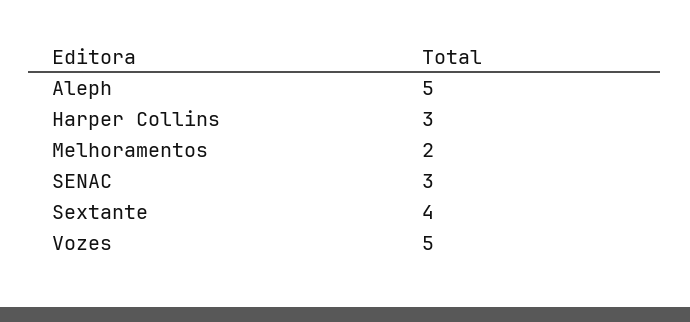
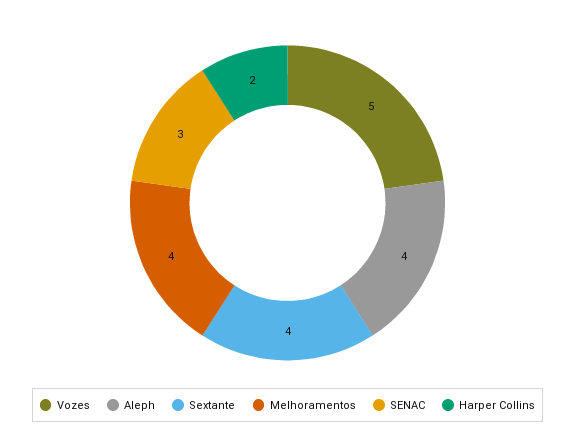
Aleph: 5 -> 4
Harper Collins: 3 -> 2
Melhoramentos: 2 -> 4

